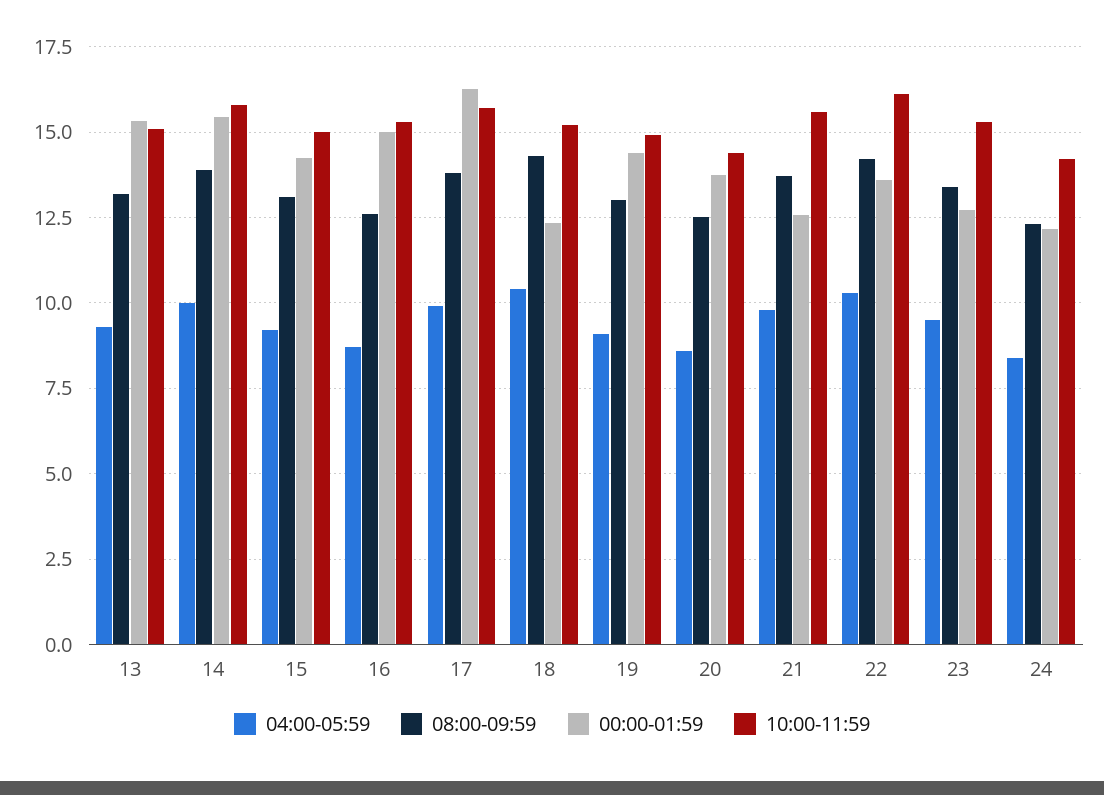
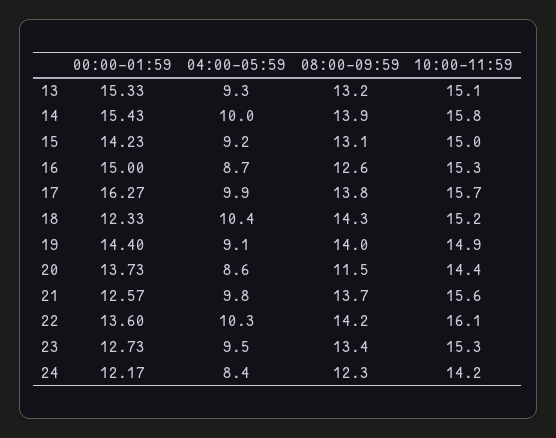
08:00-09:59, 19: 13 -> 14
08:00-09:59, 20: 12.5 -> 11.5

